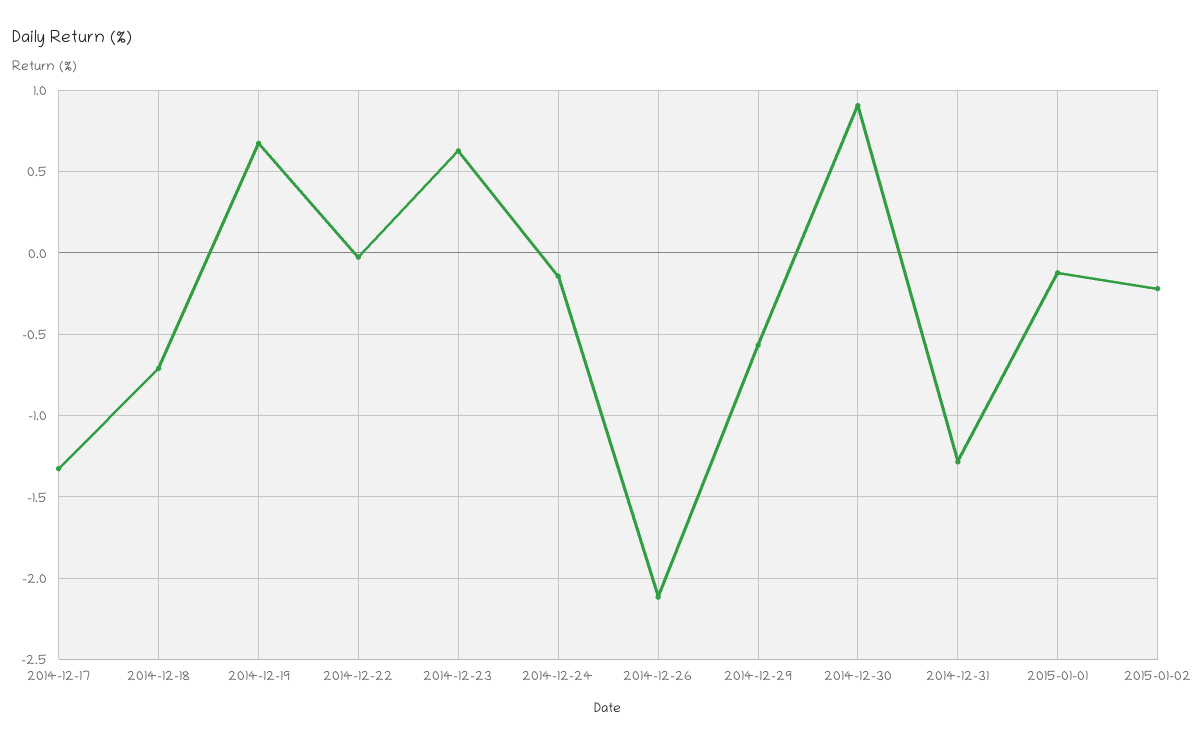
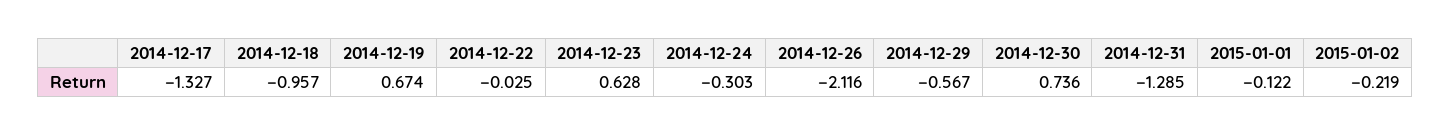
2014-12-18: -0.7 -> -0.957
2014-12-24: -0.15 -> -0.303
2014-12-30: 0.9 -> 0.736

